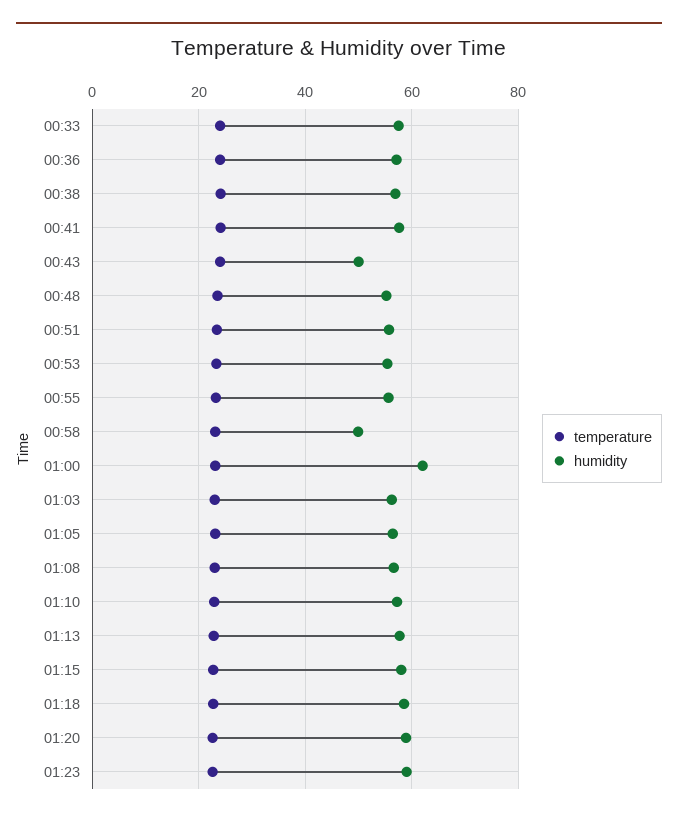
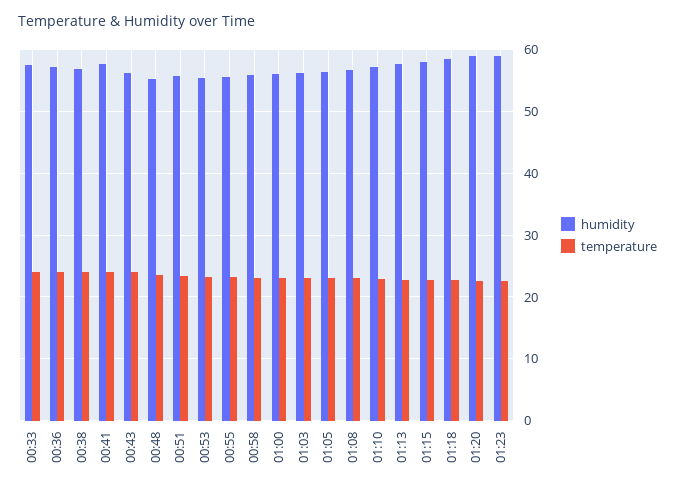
humidity, 00:43: 50 -> 56
humidity, 00:58: 50 -> 56
humidity, 01:00: 62 -> 56

